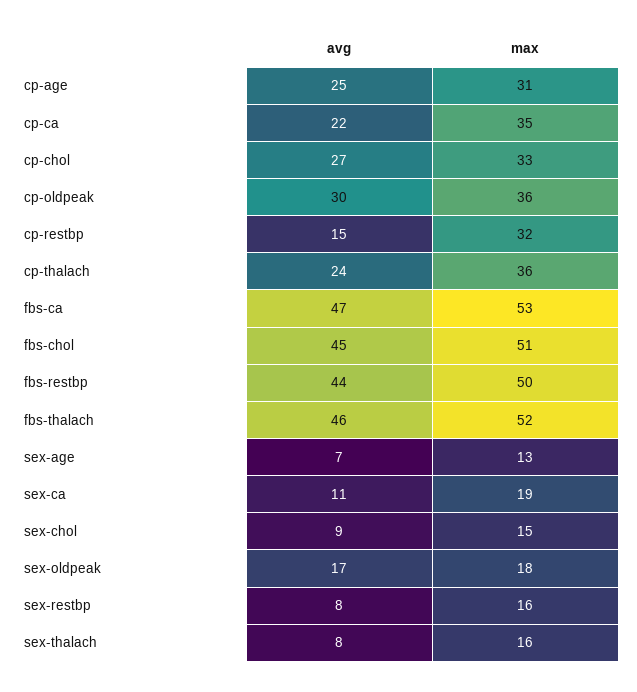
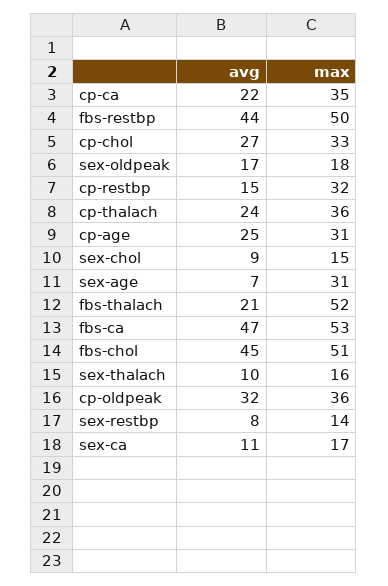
avg, cp-oldpeak: 30 -> 32
avg, fbs-thalach: 46 -> 21
max, sex-age: 13 -> 31
max, sex-ca: 19 -> 17
max, sex-restbp: 16 -> 14
avg, sex-thalach: 8 -> 10

